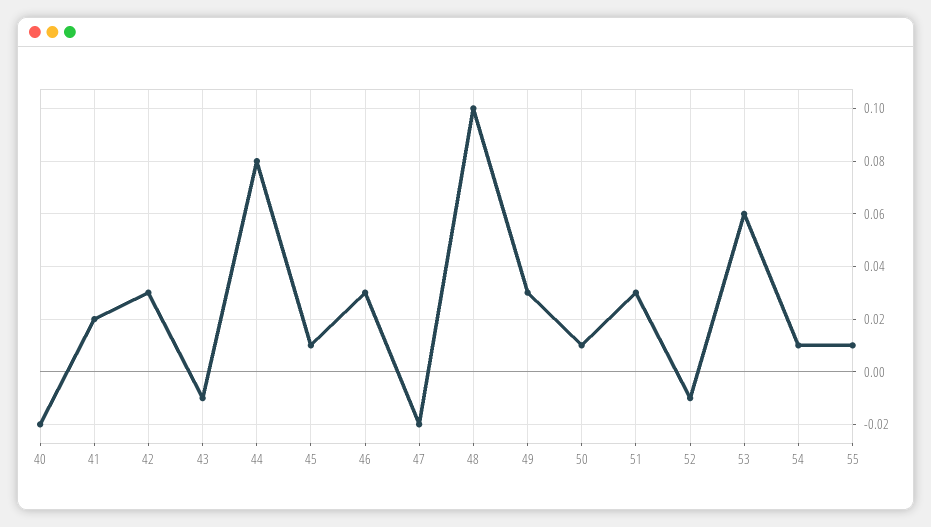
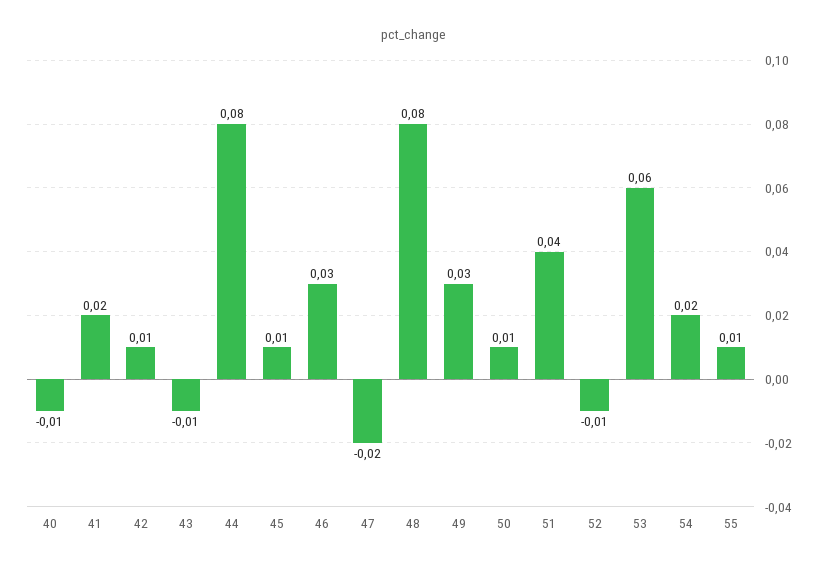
40: -0.02 -> -0.01
42: 0.03 -> 0.01
48: 0.1 -> 0.08
51: 0.03 -> 0.04
54: 0.01 -> 0.02

